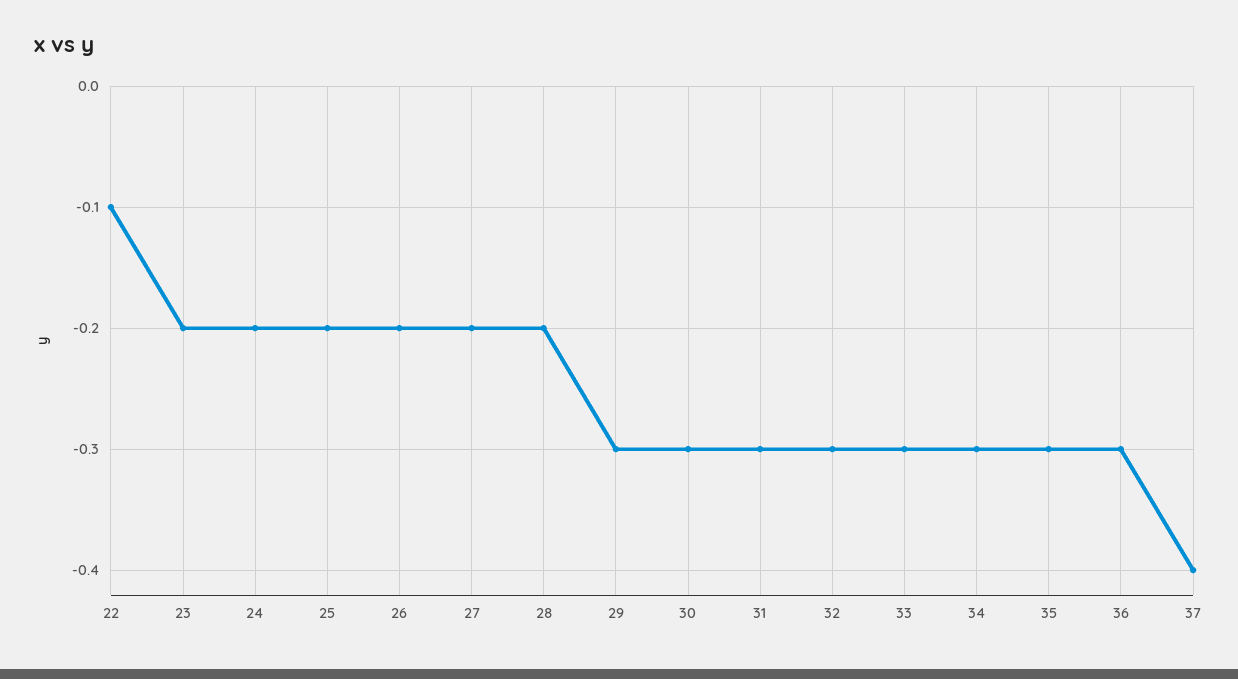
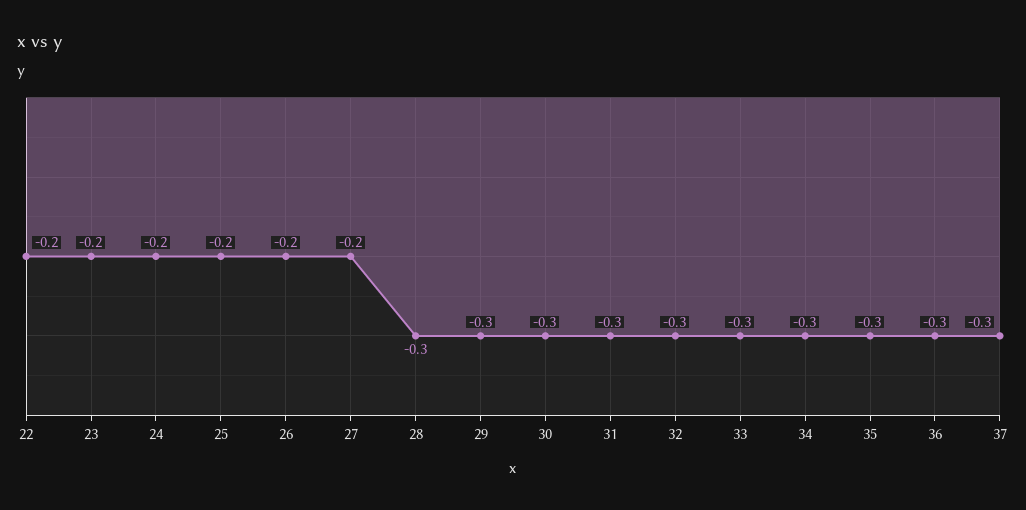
22: -0.1 -> -0.2
28: -0.2 -> -0.3
37: -0.4 -> -0.3

